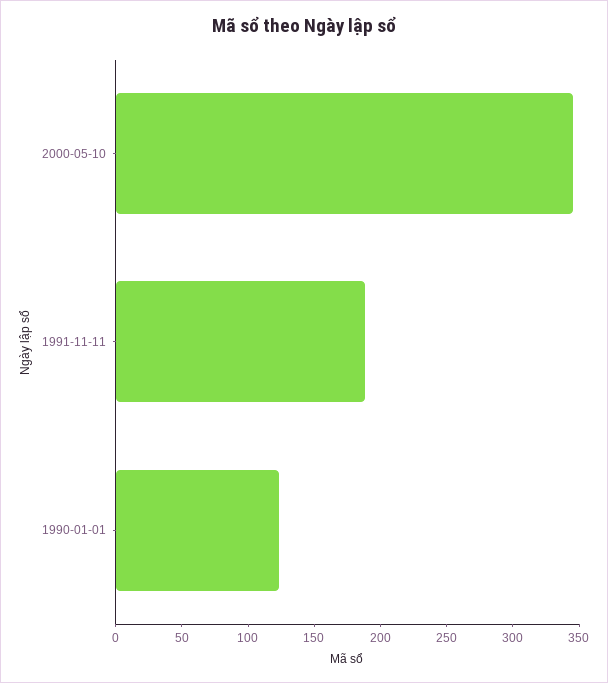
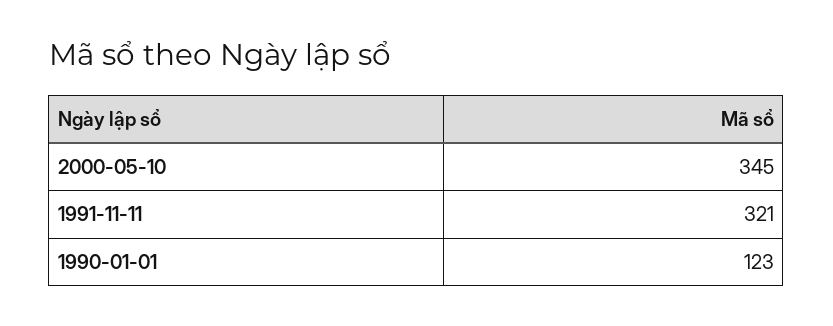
1991-11-11: 190 -> 321

